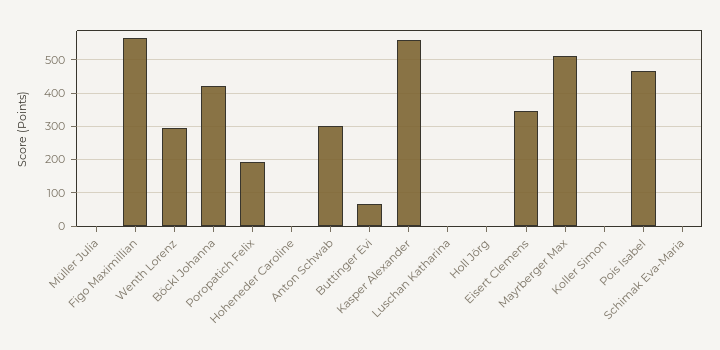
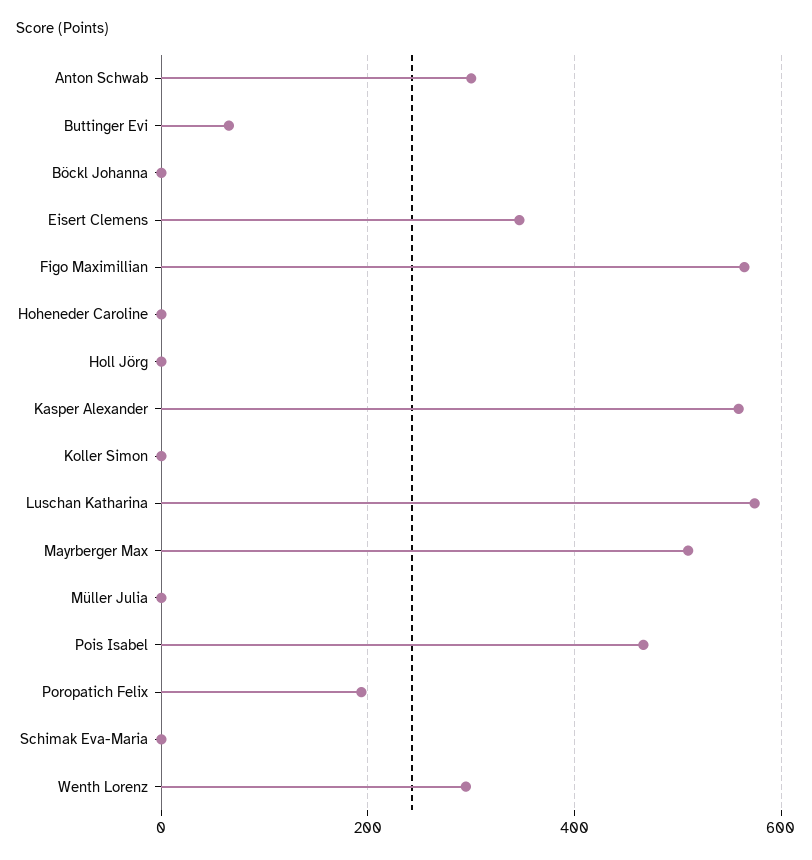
Böckl Johanna: 420 -> 0
Luschan Katharina: 0 -> 580

